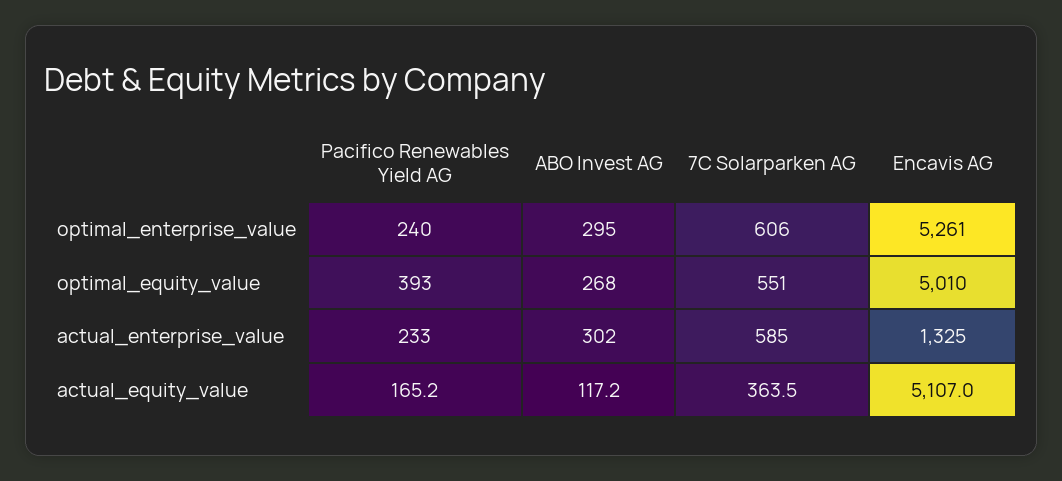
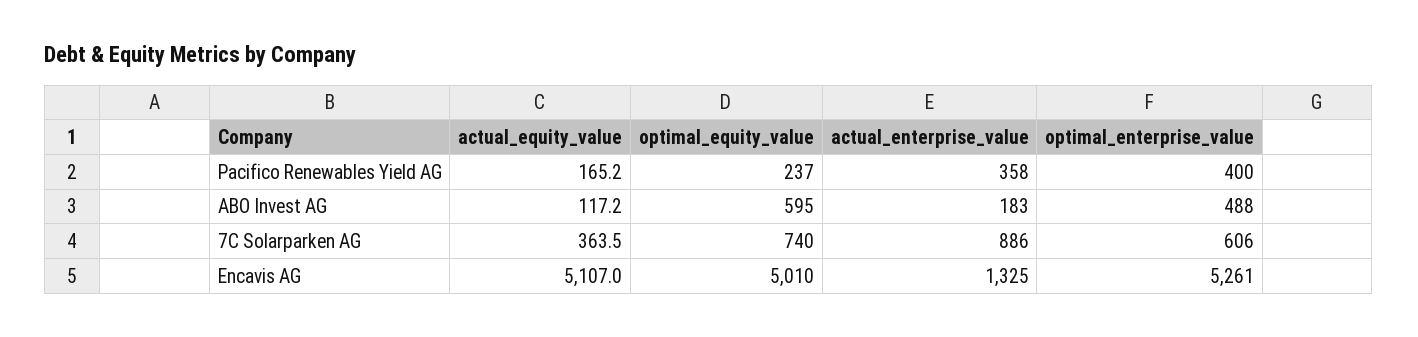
Pacifico Renewables Yield AG, optimal_enterprise_value: 240 -> 400
ABO Invest AG, optimal_enterprise_value: 295 -> 488
Pacifico Renewables Yield AG, optimal_equity_value: 393 -> 237
ABO Invest AG, optimal_equity_value: 268 -> 595
7C Solarparken AG, optimal_equity_value: 551 -> 740
Pacifico Renewables Yield AG, actual_enterprise_value: 233 -> 358
ABO Invest AG, actual_enterprise_value: 302 -> 183
7C Solarparken AG, actual_enterprise_value: 585 -> 886

